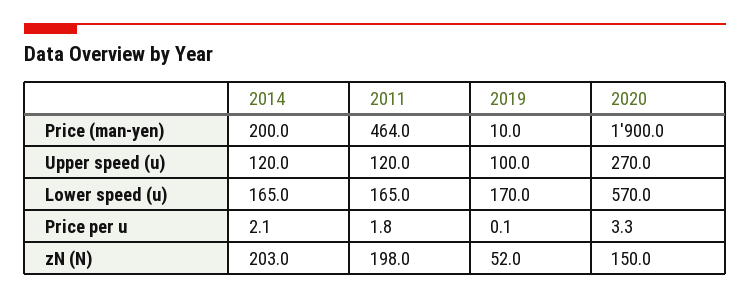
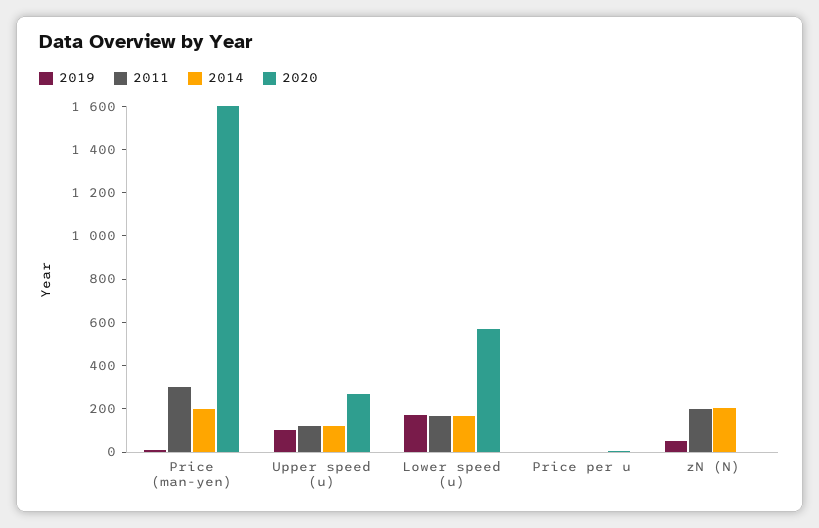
2011, Price (man-yen): 464 -> 300
2020, Price (man-yen): 1900 -> 1600
2020, zN (N): 150 -> 0

